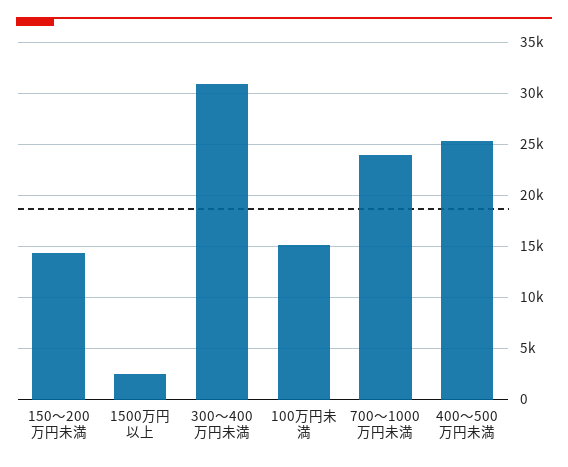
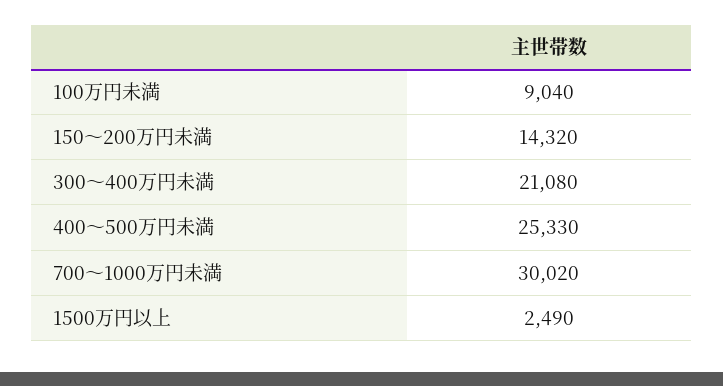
300～400万円未満: 31000 -> 21080
100万円未満: 15000 -> 9040
700～1000万円未満: 24000 -> 30020

